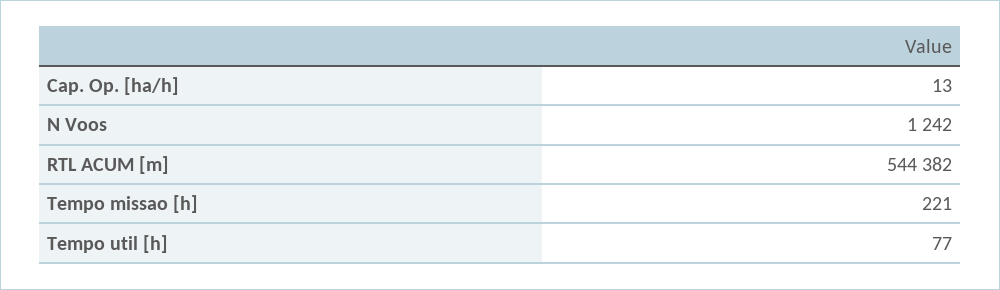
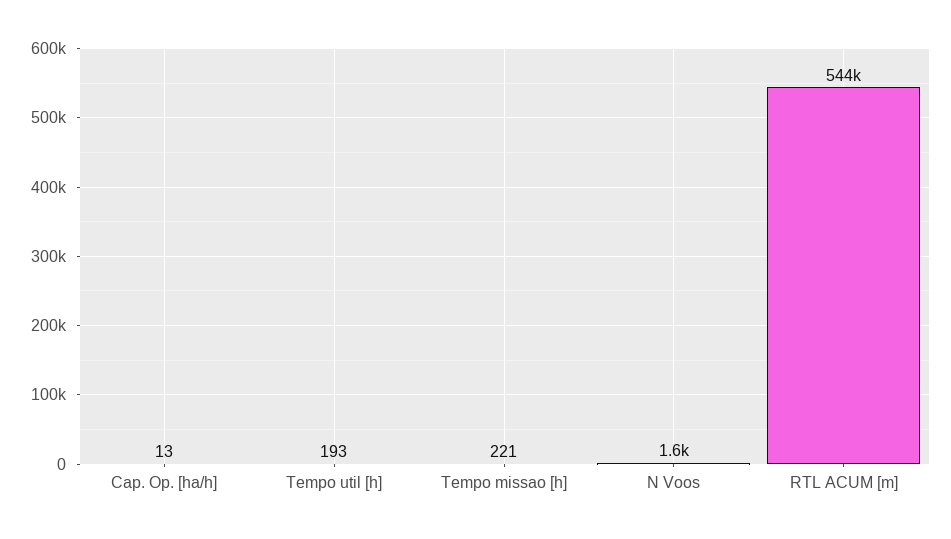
N Voos: 1242 -> 1600
Tempo util [h]: 77 -> 193

